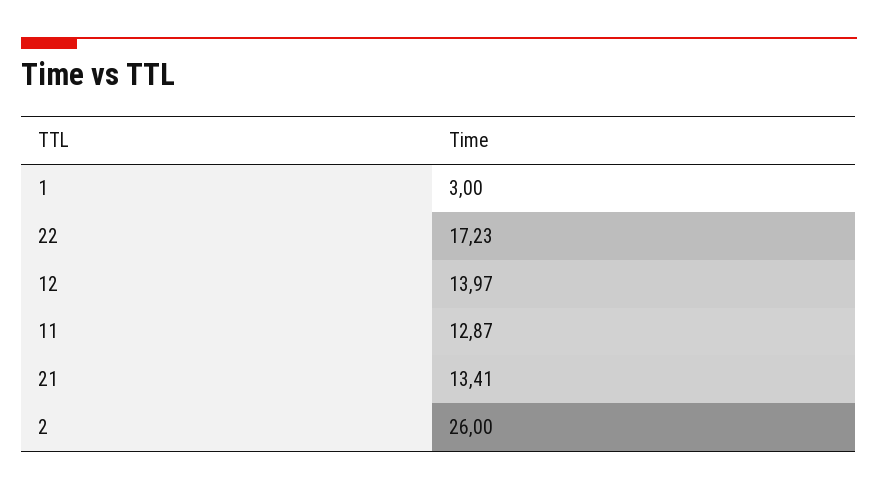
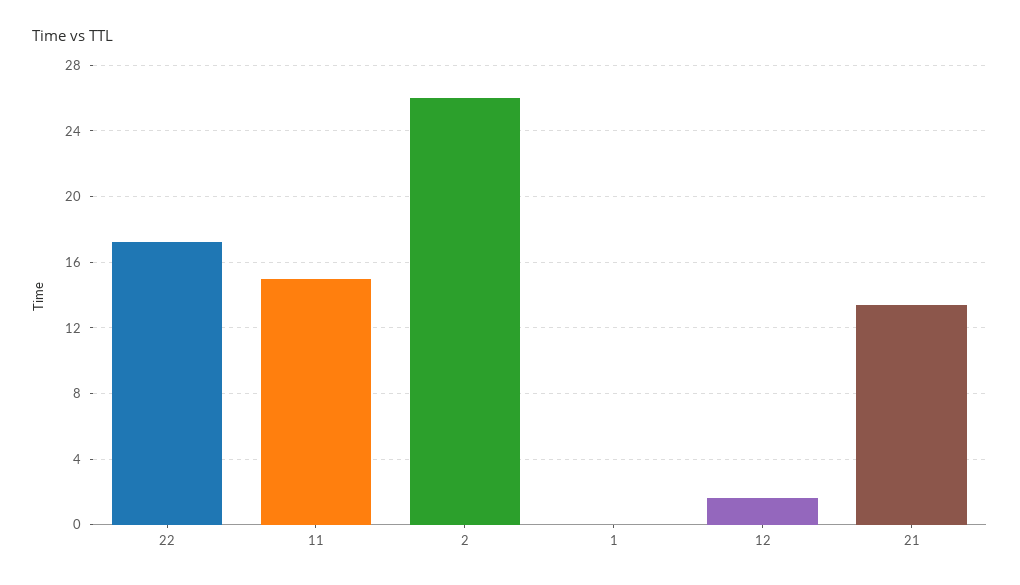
1: 3 -> 0
12: 13.97 -> 1.5
11: 12.87 -> 15

